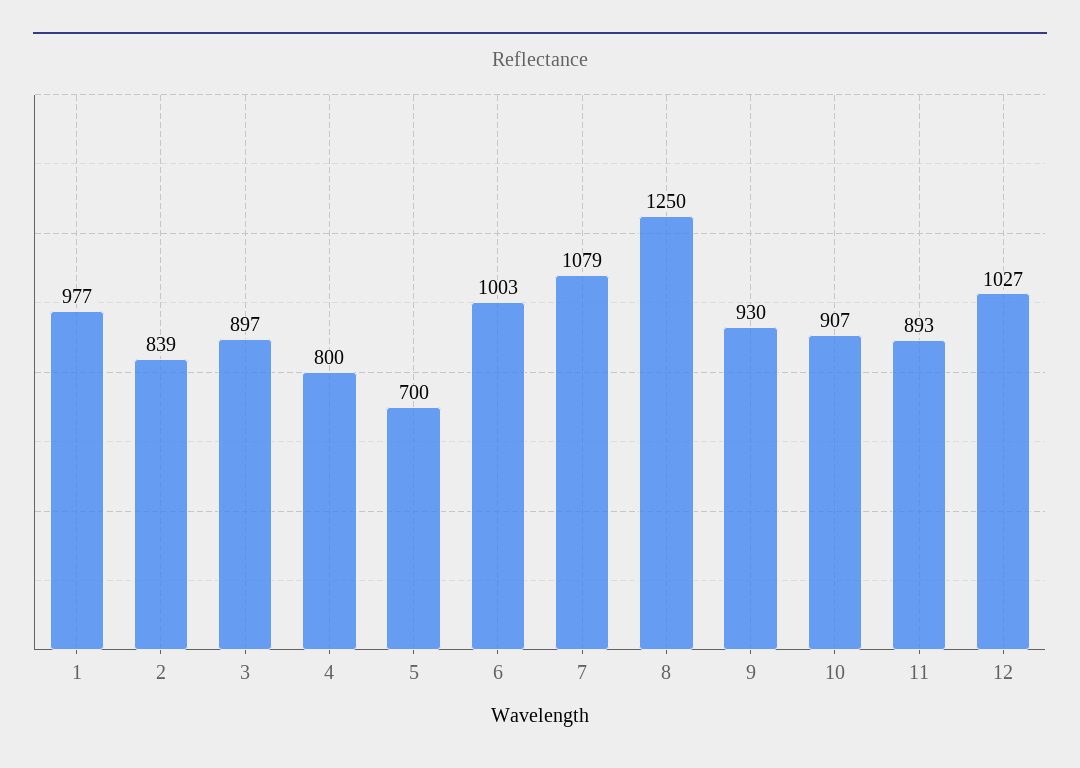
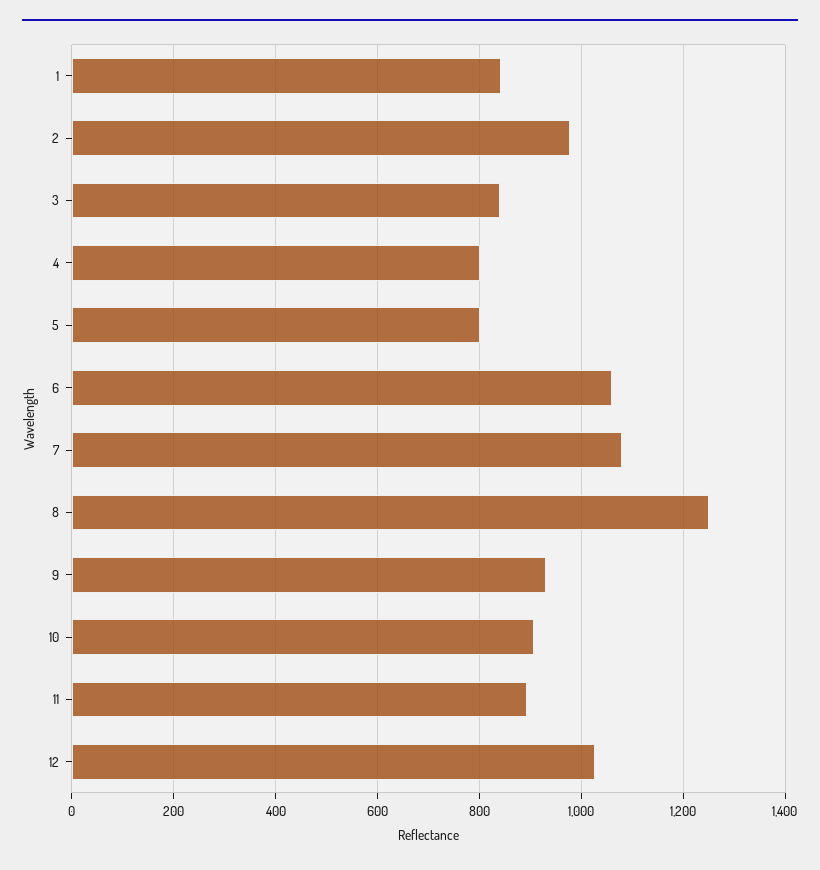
1: 977 -> 840
2: 839 -> 980
3: 897 -> 840
5: 700 -> 800
6: 1003 -> 1060

